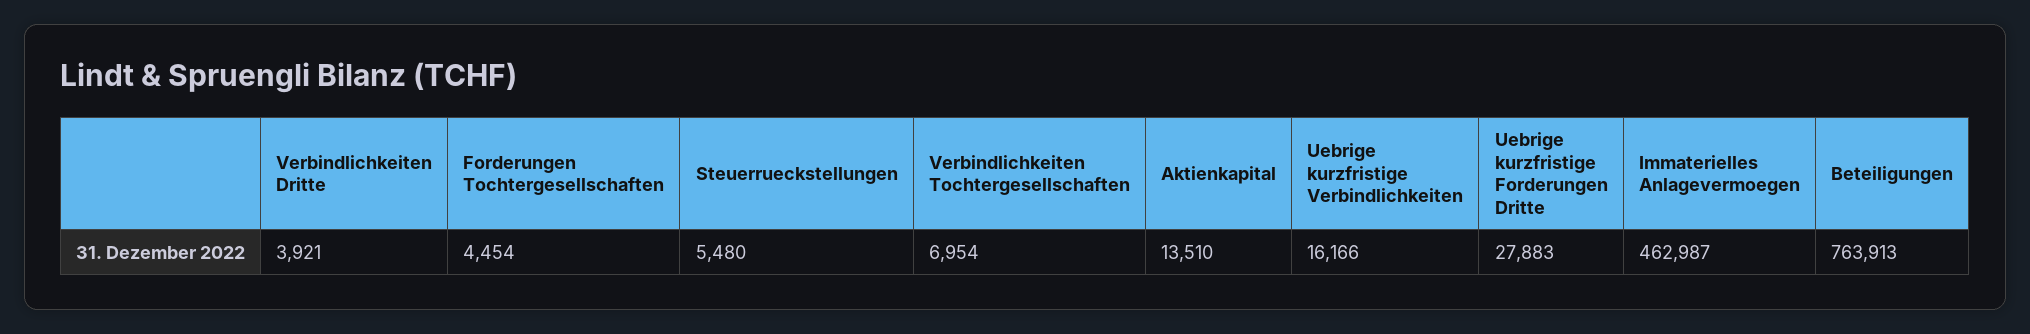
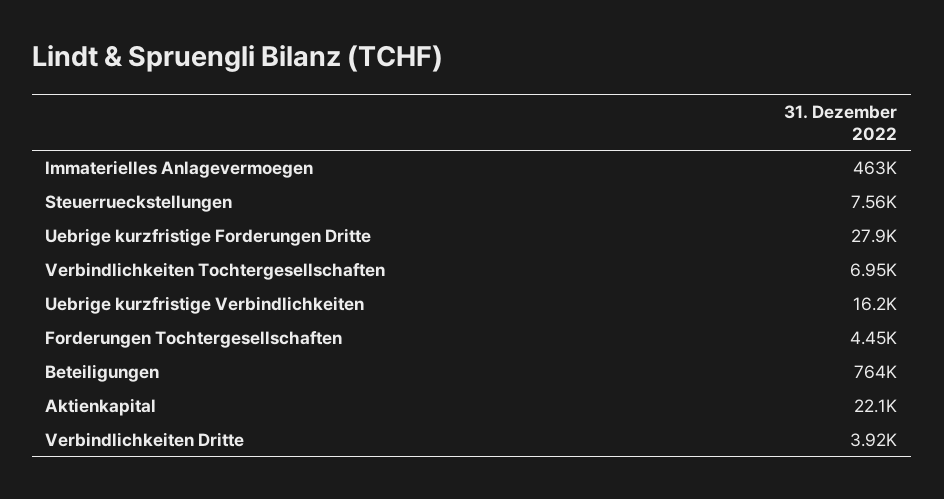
Steuerrueckstellungen: 5480 -> 7560
Aktienkapital: 13510 -> 22100

